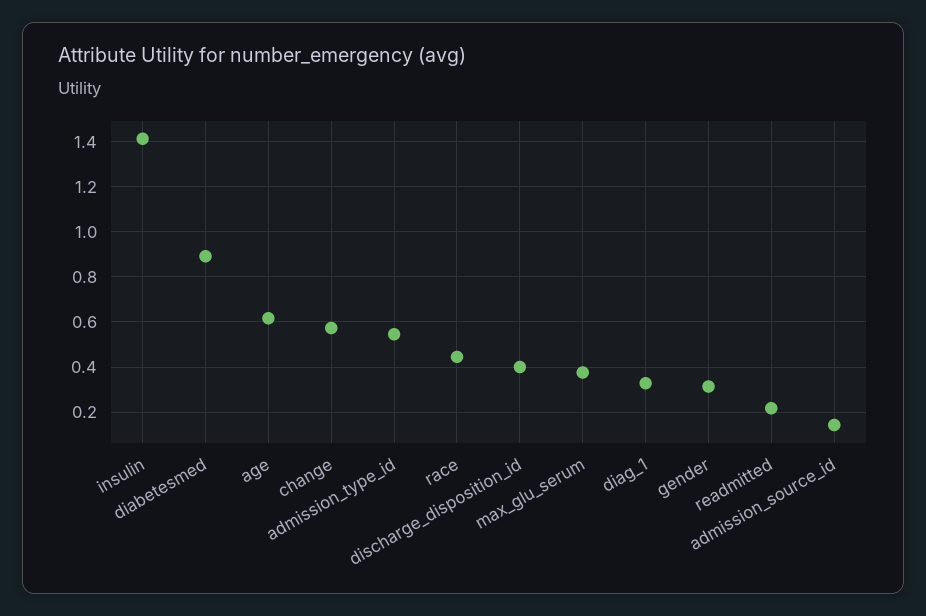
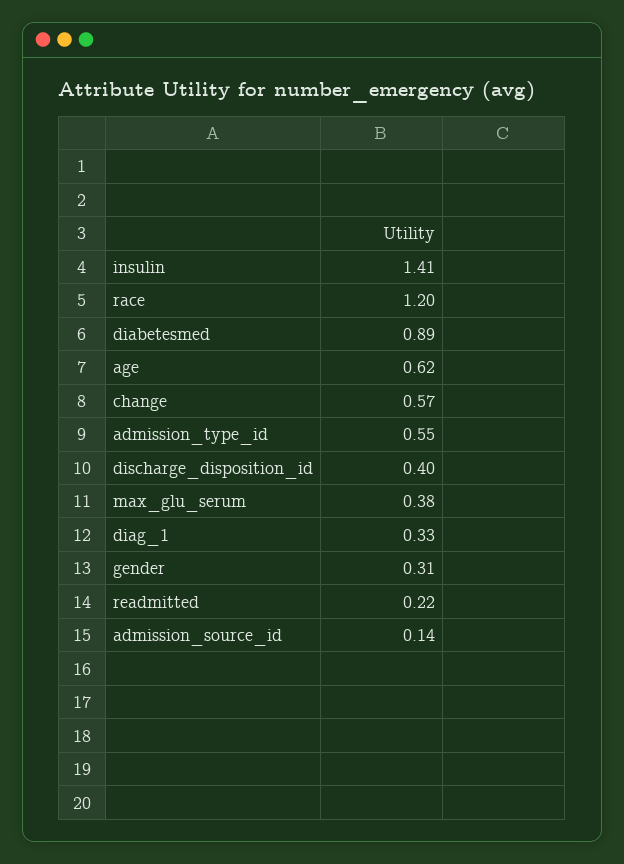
race: 0.45 -> 1.2

